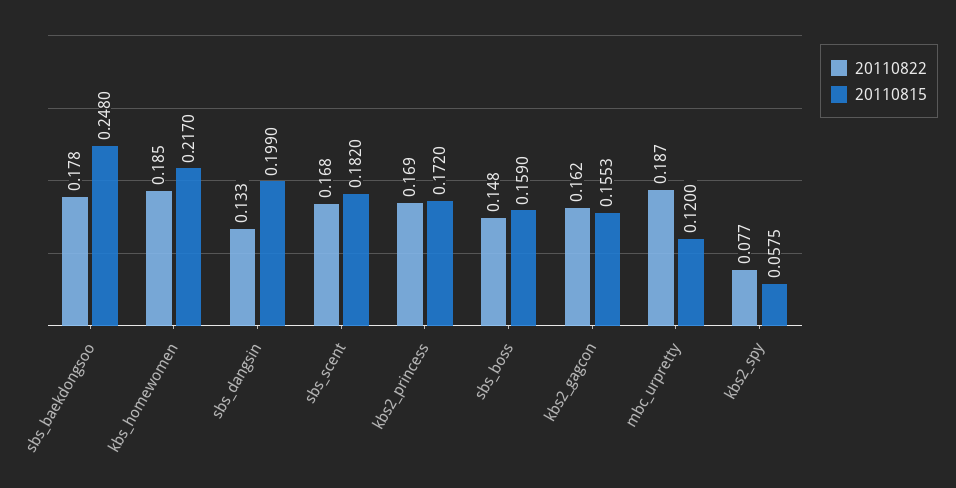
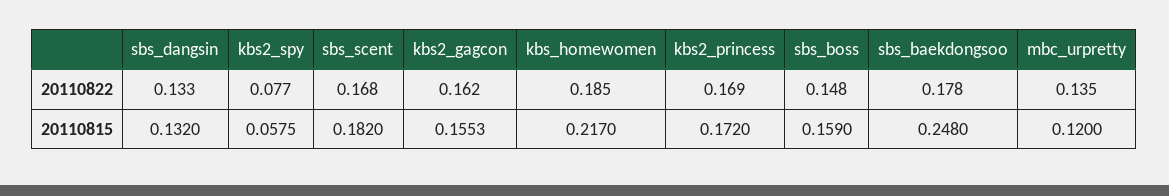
20110815, sbs_dangsin: 0.199 -> 0.132
20110822, mbc_urpretty: 0.187 -> 0.135

